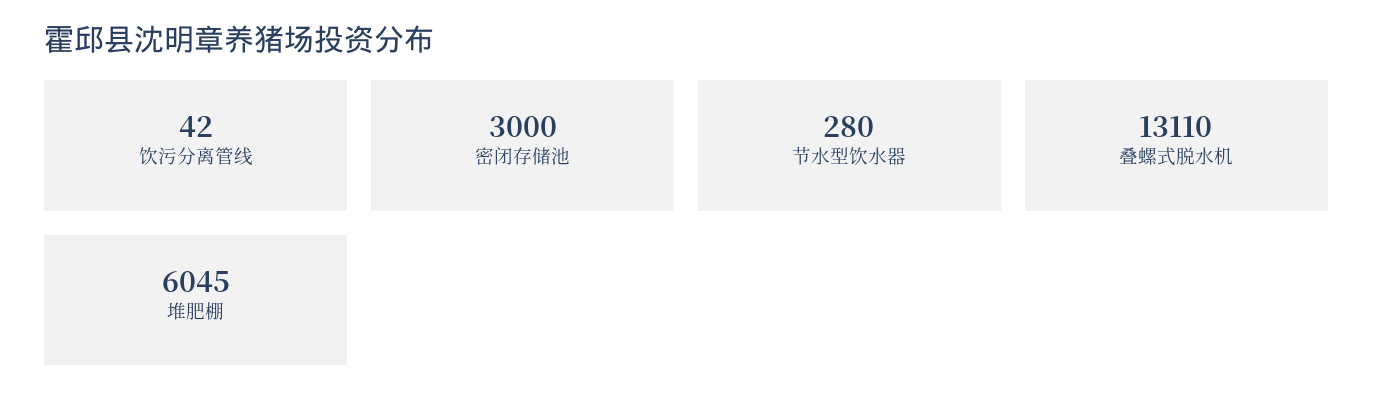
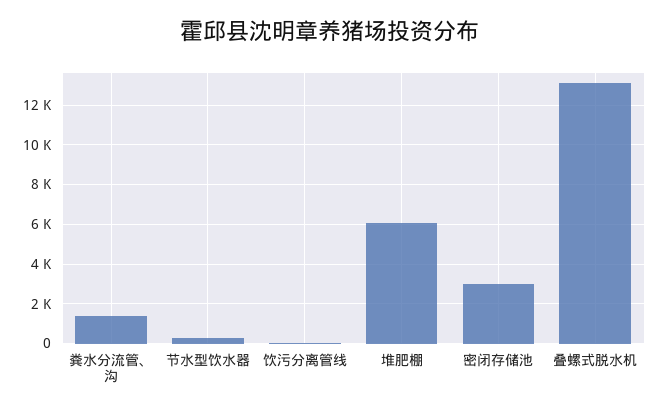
粪水分流管、沟: none -> 1500

